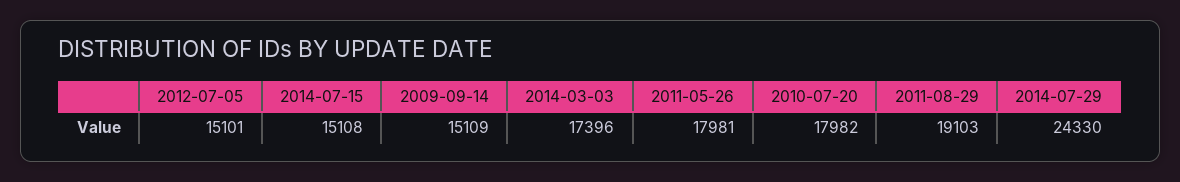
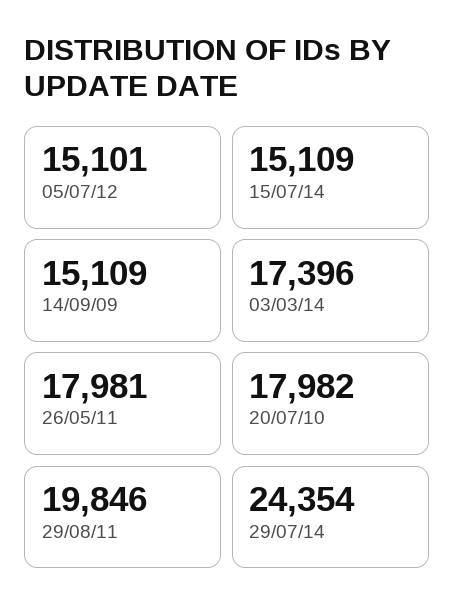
2014-07-15: 15108 -> 15109
2011-08-29: 19103 -> 19846
2014-07-29: 24330 -> 24354

